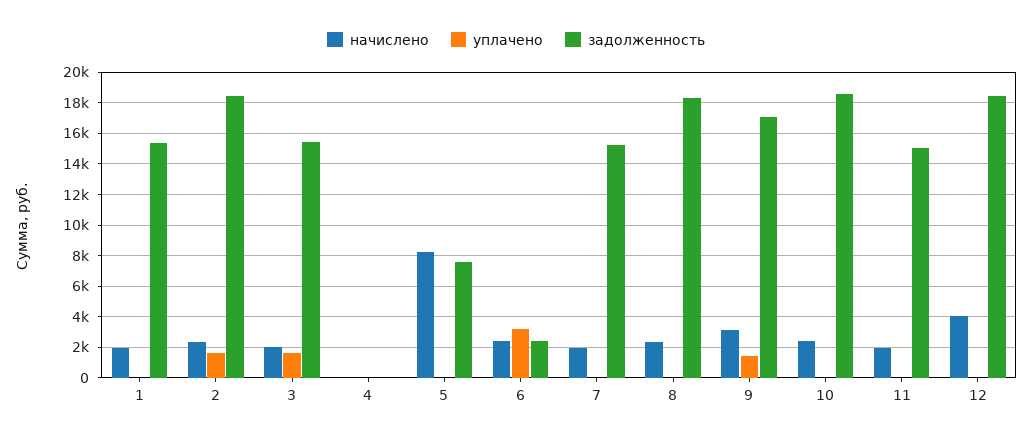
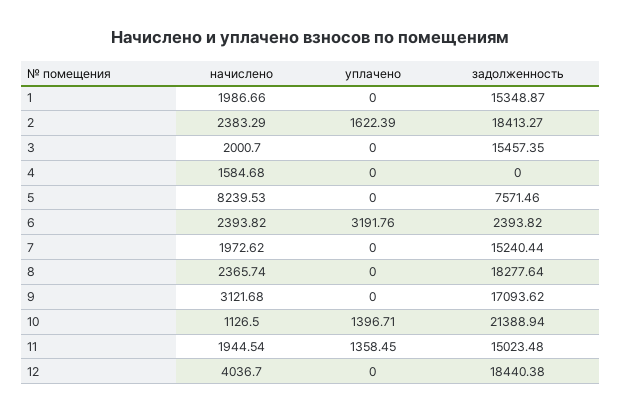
уплачено, 3: 1500 -> 0
начислено, 4: 0 -> 1584.68
уплачено, 9: 1500 -> 0
начислено, 10: 2500 -> 1126.5
уплачено, 10: 0 -> 1396.71
задолженность, 10: 18500 -> 21388.94
уплачено, 11: 0 -> 1358.45

